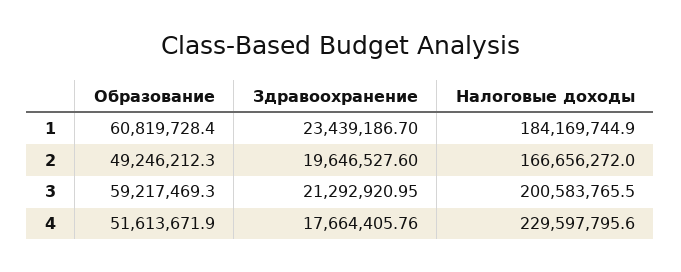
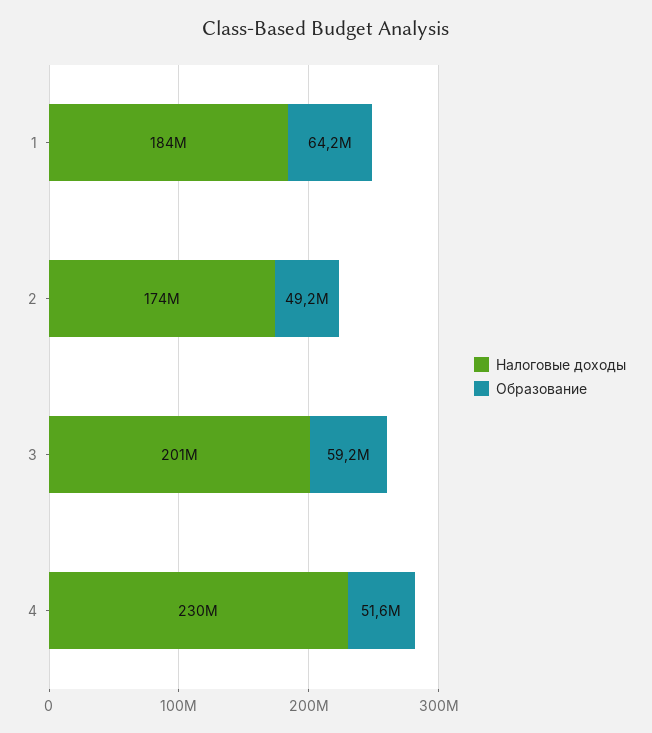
Образование, 1: 60819728.4 -> 64200000
Здравоохранение, 1: 23439186.7 -> none
Здравоохранение, 2: 19646527.6 -> none
Налоговые доходы, 2: 166656272 -> 174000000
Здравоохранение, 3: 21292920.95 -> none
Здравоохранение, 4: 17664405.76 -> none

